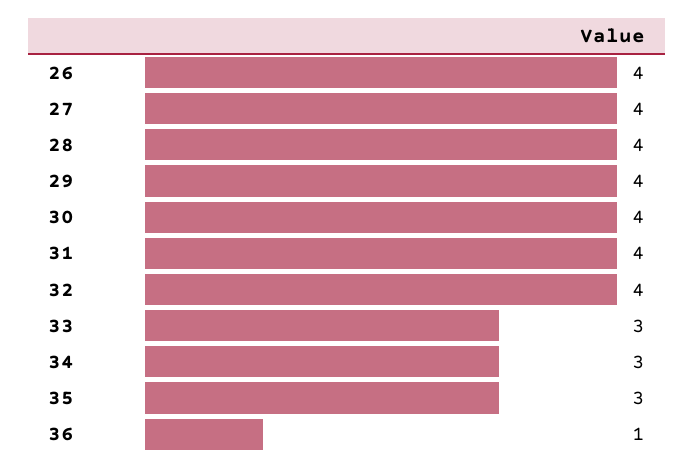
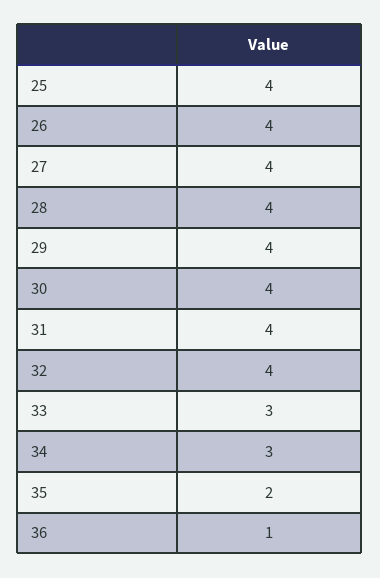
35: 3 -> 2
25: none -> 4

